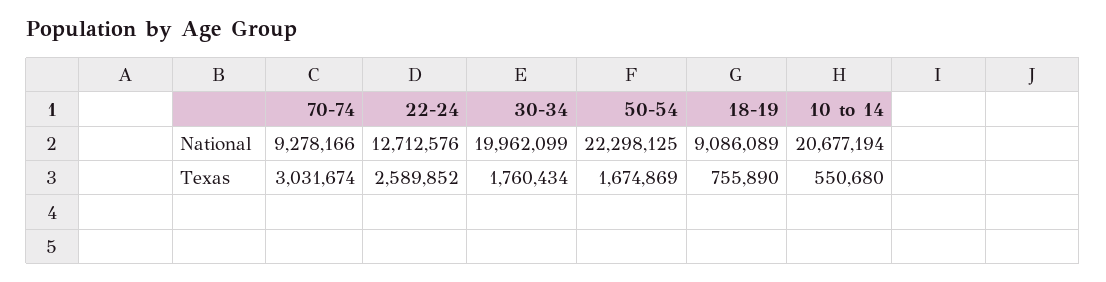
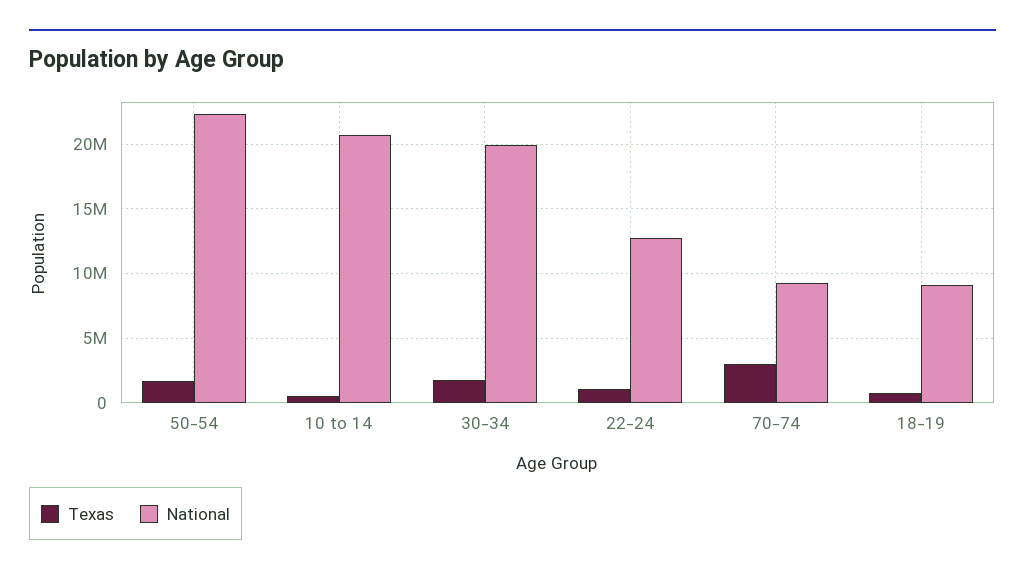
Texas, 22-24: 2589852 -> 1000000

